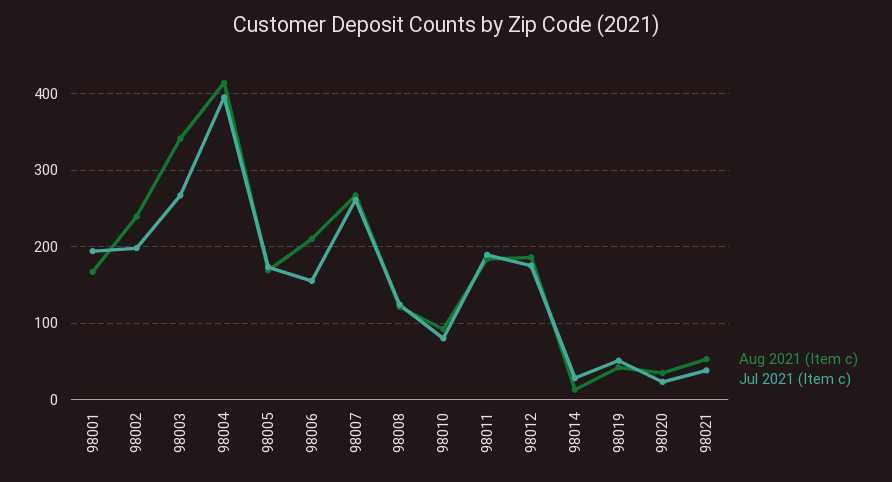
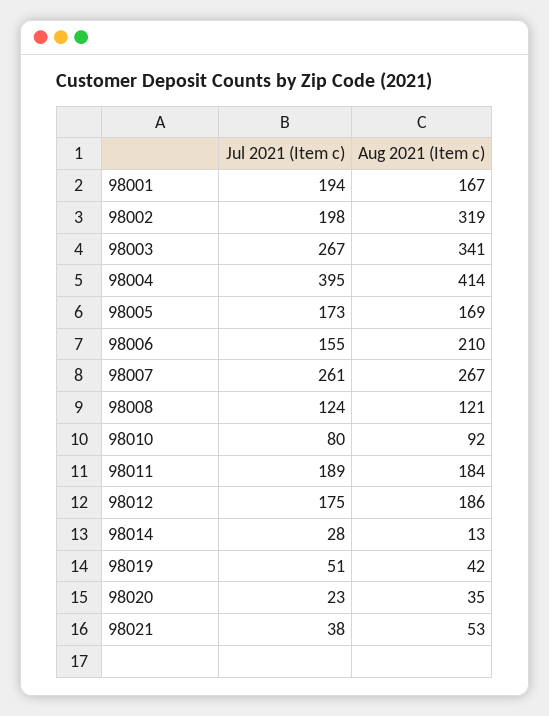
Aug 2021 (Item c), 98002: 240 -> 319

